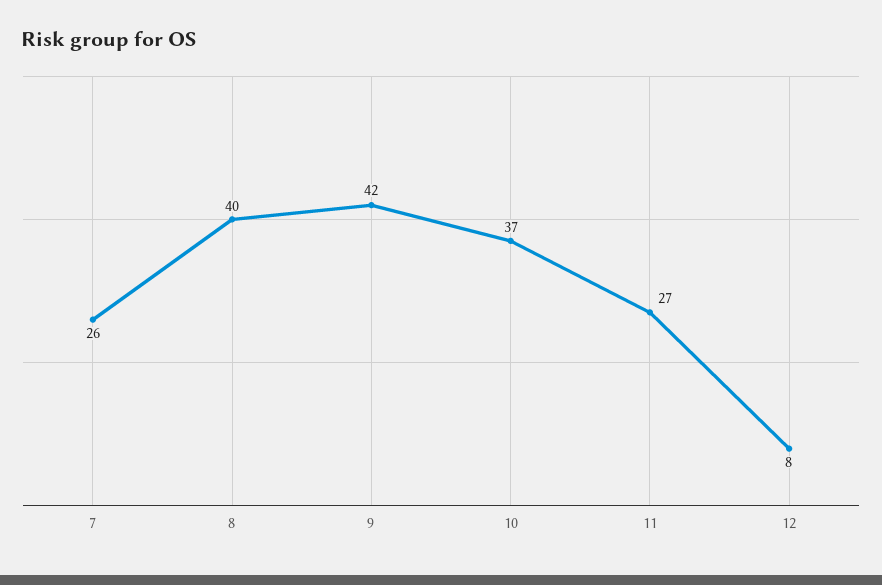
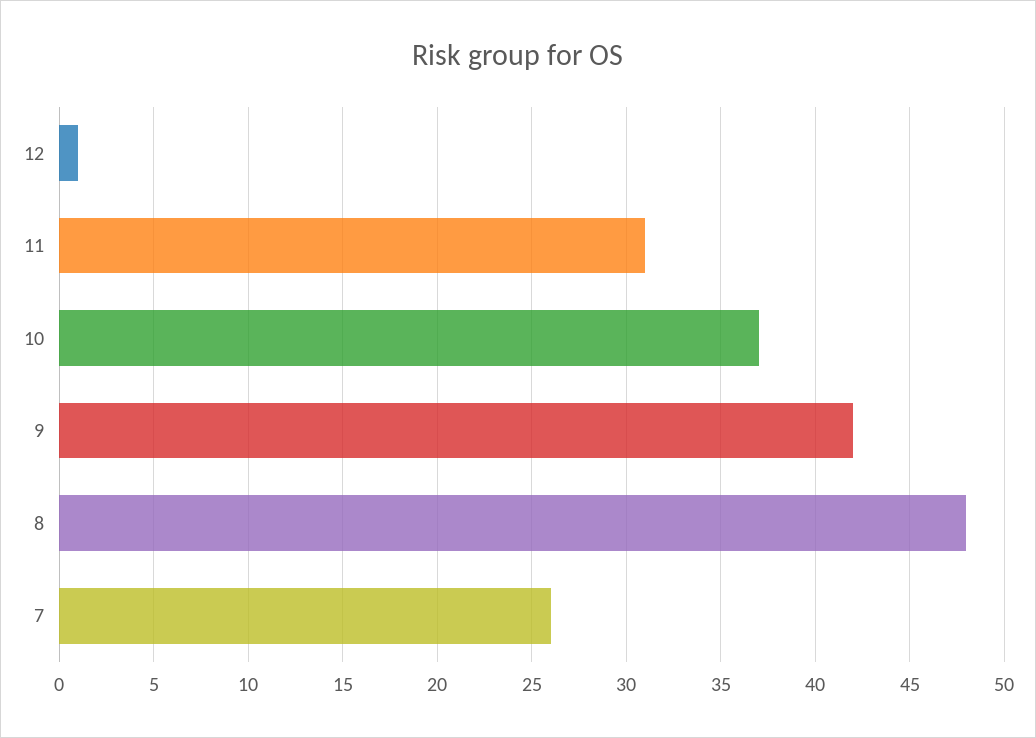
8: 40 -> 48
11: 27 -> 31
12: 8 -> 1

